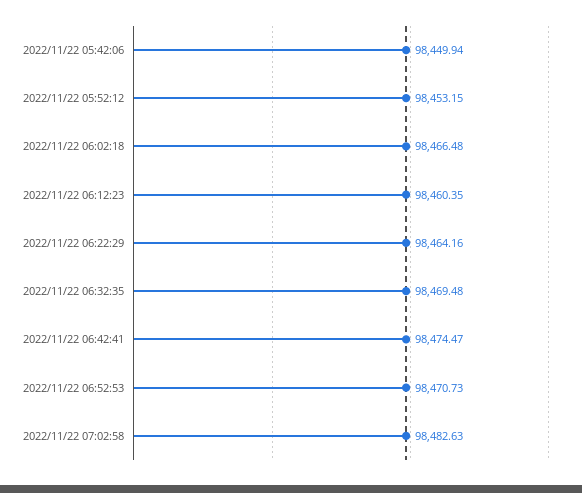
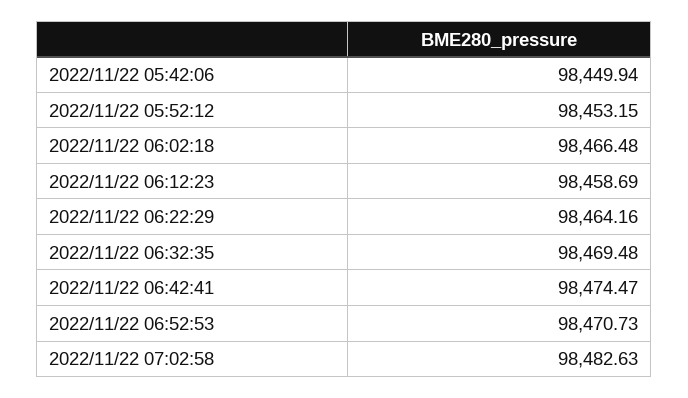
2022/11/22 06:12:23: 98460.35 -> 98458.69

